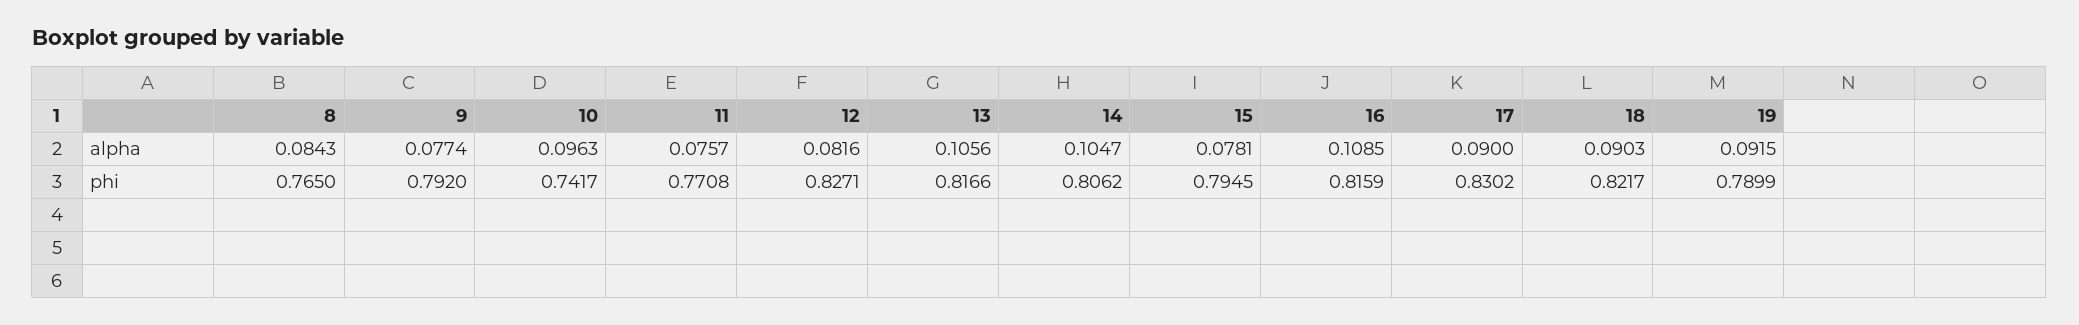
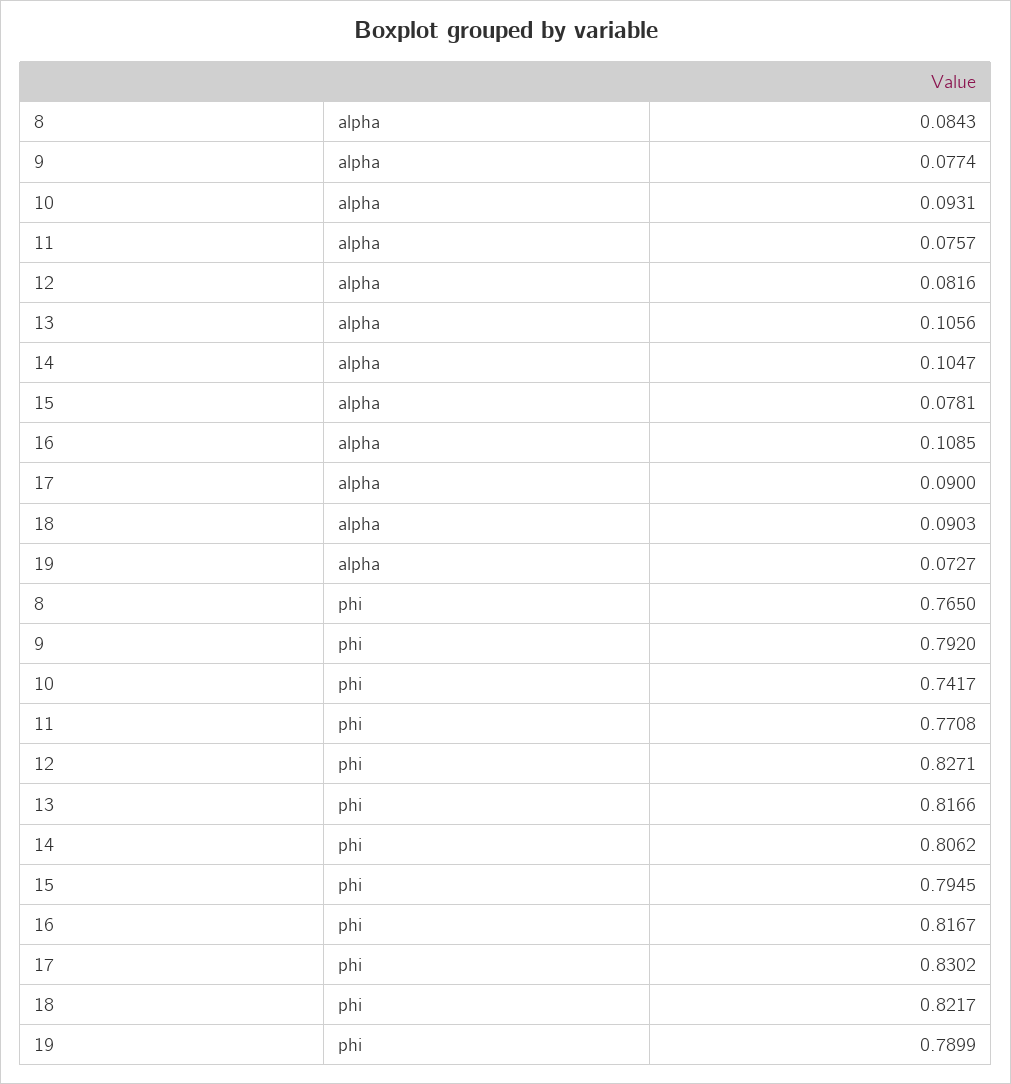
10, alpha: 0.0963 -> 0.0931
19, alpha: 0.0915 -> 0.0727
16, phi: 0.8159 -> 0.8167

